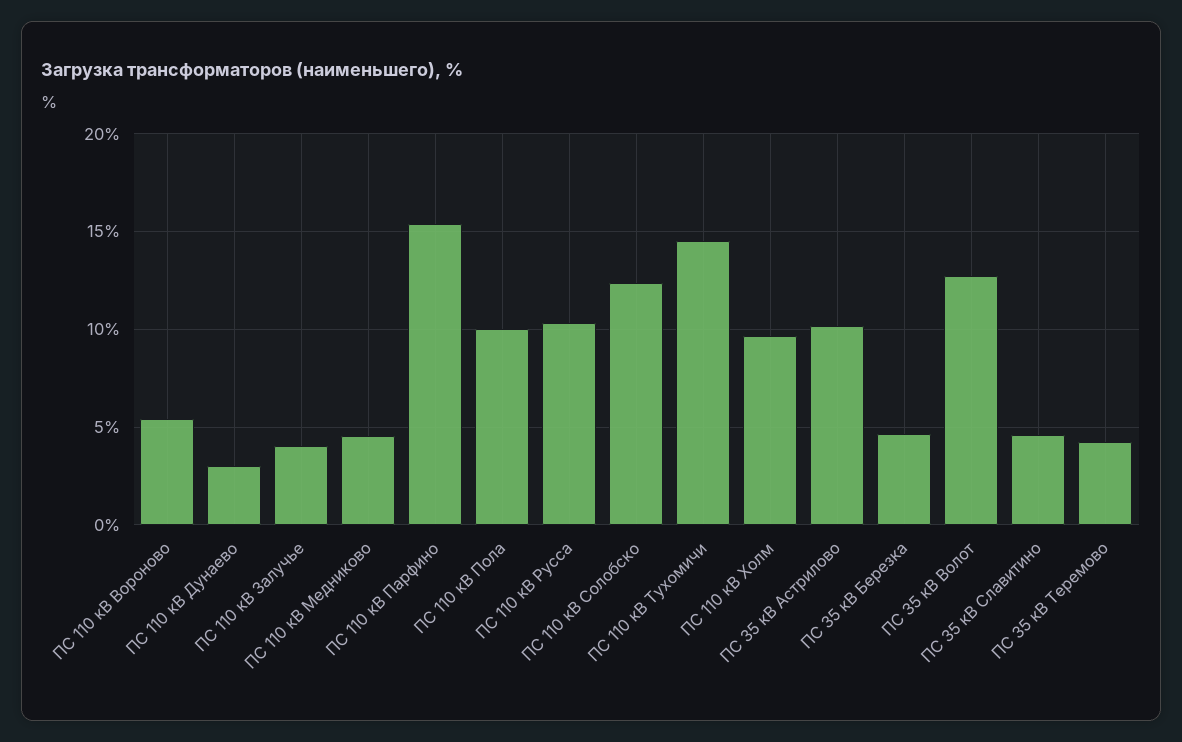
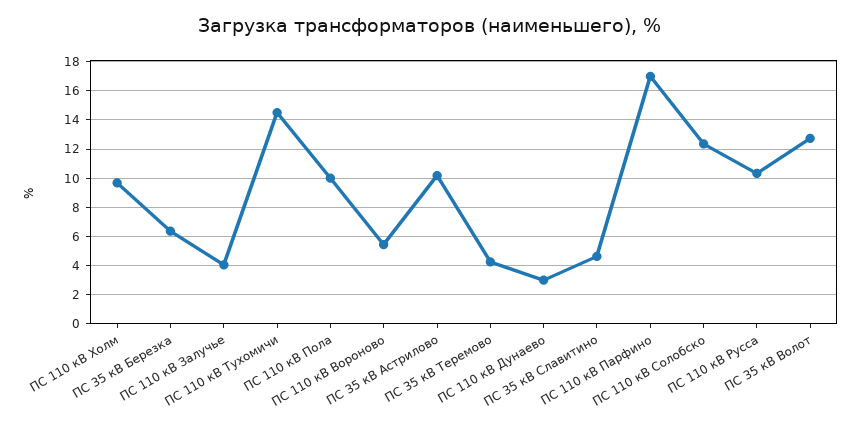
ПС 110 кВ Медниково: 4.5 -> none
ПС 110 кВ Парфино: 15.5 -> 17
ПС 35 кВ Березка: 4.5 -> 6.5

